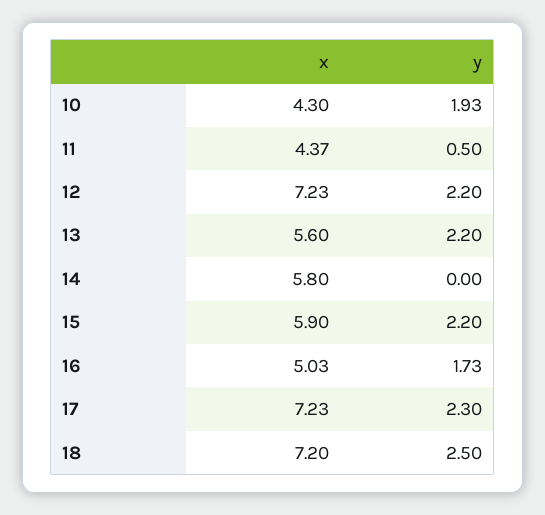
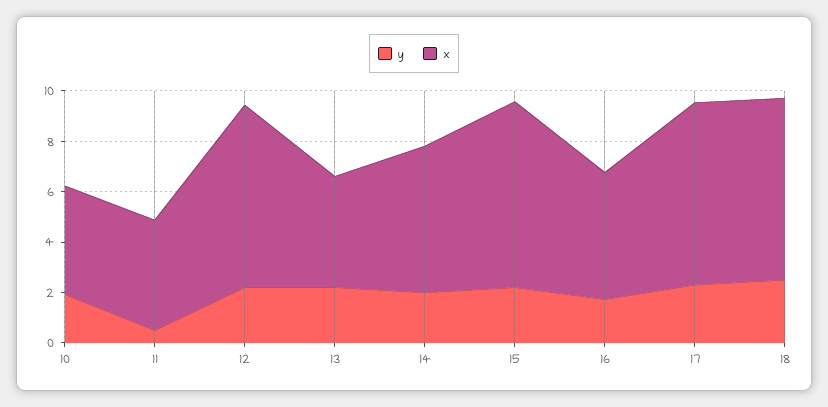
x, 13: 5.6 -> 4.5
y, 14: 0 -> 2
x, 15: 5.9 -> 7.5

